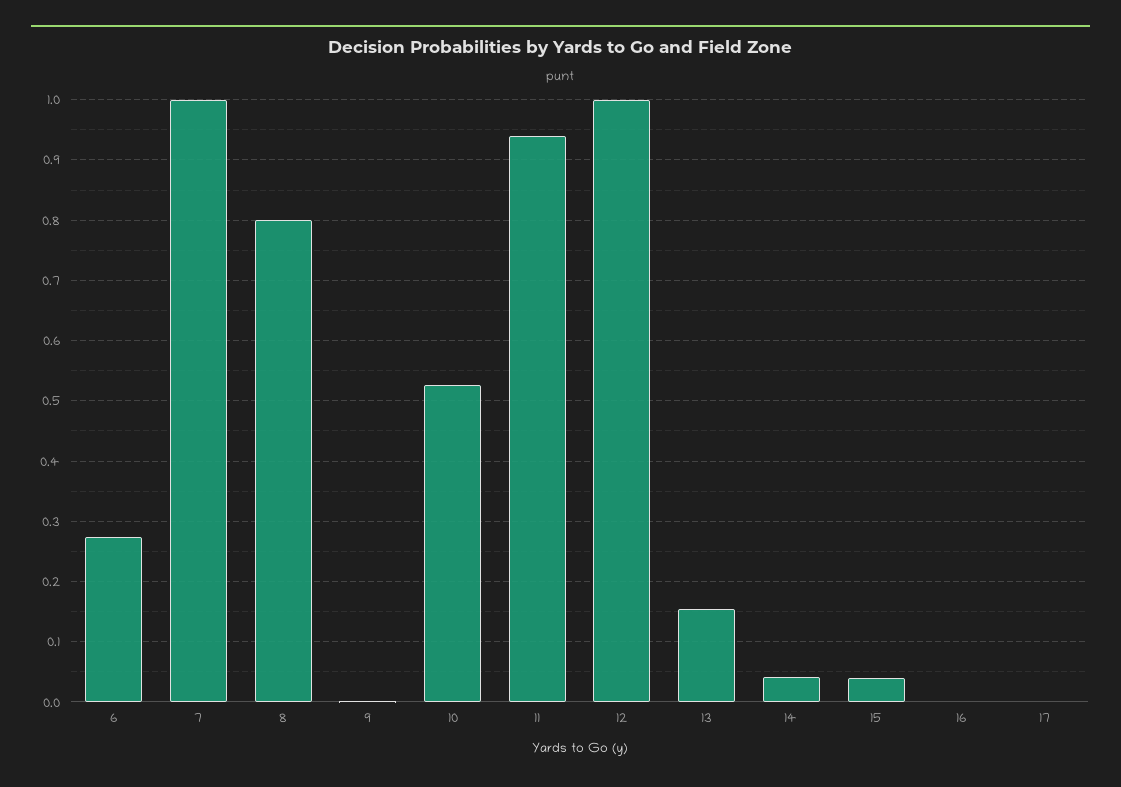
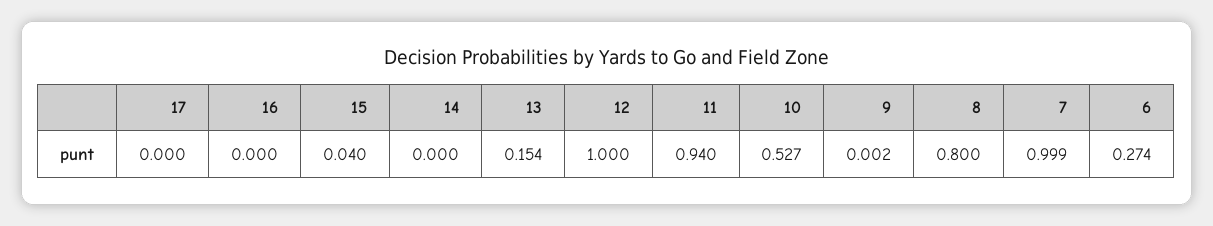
14: 0.04 -> 0

